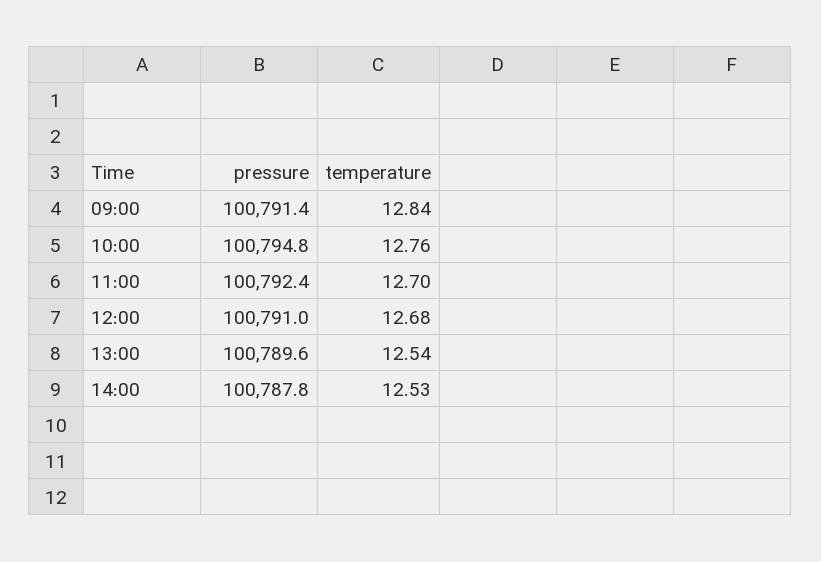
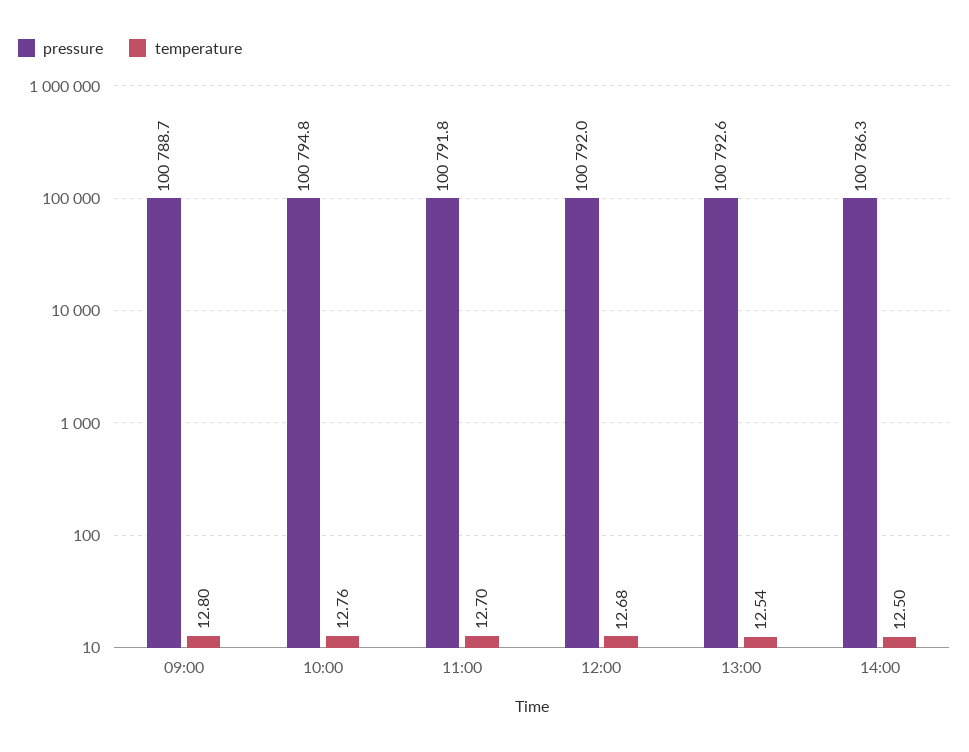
pressure, 09:00: 100791.4 -> 100788.7
temperature, 09:00: 12.84 -> 12.8
pressure, 11:00: 100792.4 -> 100791.8
pressure, 12:00: 100791 -> 100792
pressure, 13:00: 100789.6 -> 100792.6
pressure, 14:00: 100787.8 -> 100786.3
temperature, 14:00: 12.53 -> 12.5

